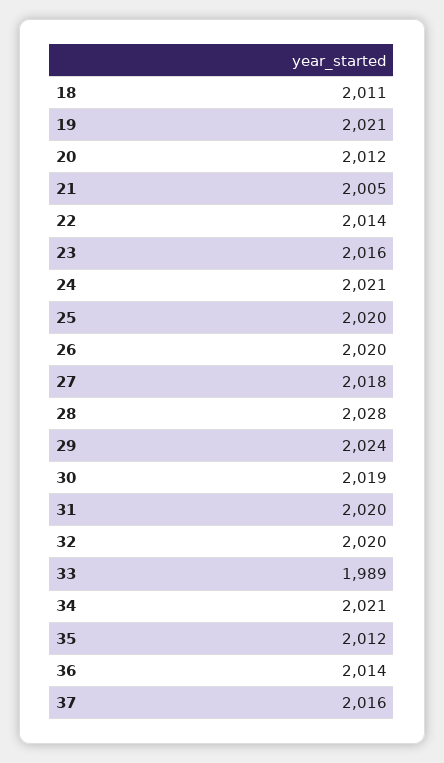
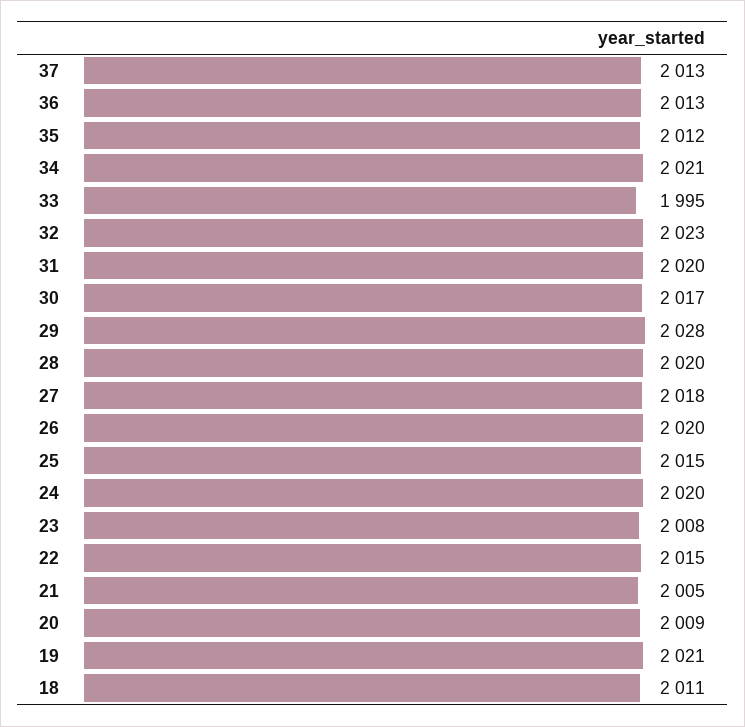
20: 2012 -> 2009
22: 2014 -> 2015
23: 2016 -> 2008
24: 2021 -> 2020
25: 2020 -> 2015
28: 2028 -> 2020
29: 2024 -> 2028
30: 2019 -> 2017
32: 2020 -> 2023
33: 1989 -> 1995
36: 2014 -> 2013
37: 2016 -> 2013

